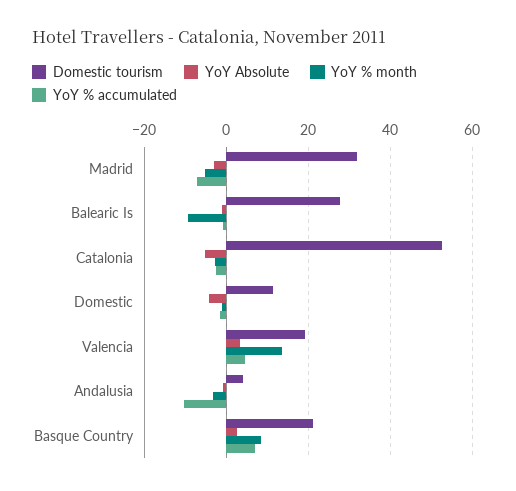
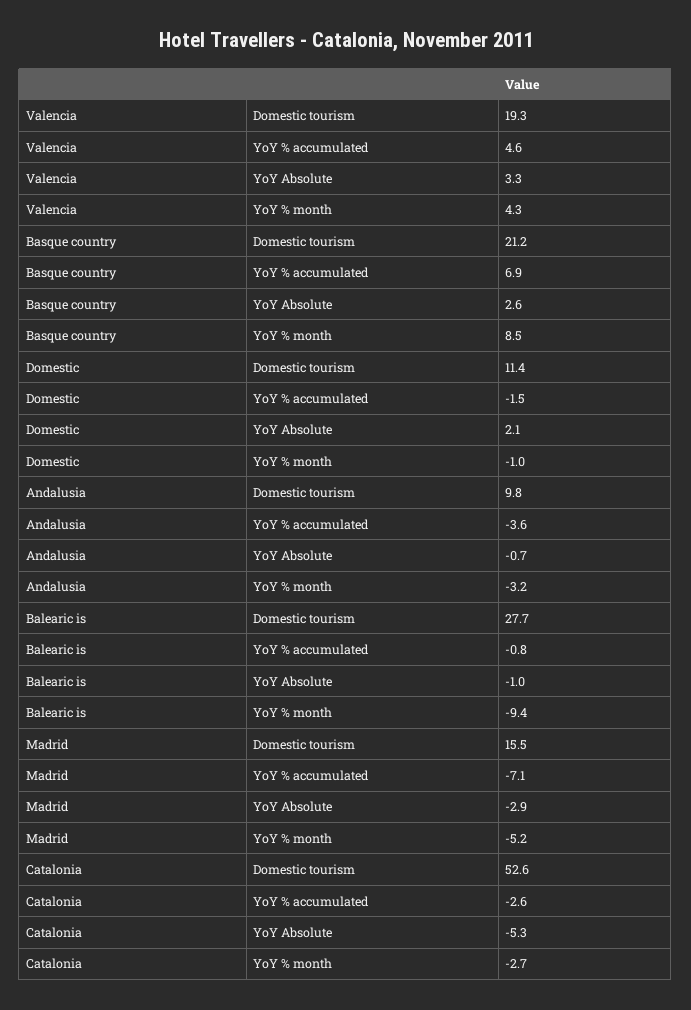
Domestic tourism, Madrid: 32 -> 15.5
YoY Absolute, Domestic: -4 -> 2.1
YoY % month, Valencia: 14 -> 4.3
Domestic tourism, Andalusia: 4 -> 9.8
YoY % accumulated, Andalusia: -10 -> -3.6

